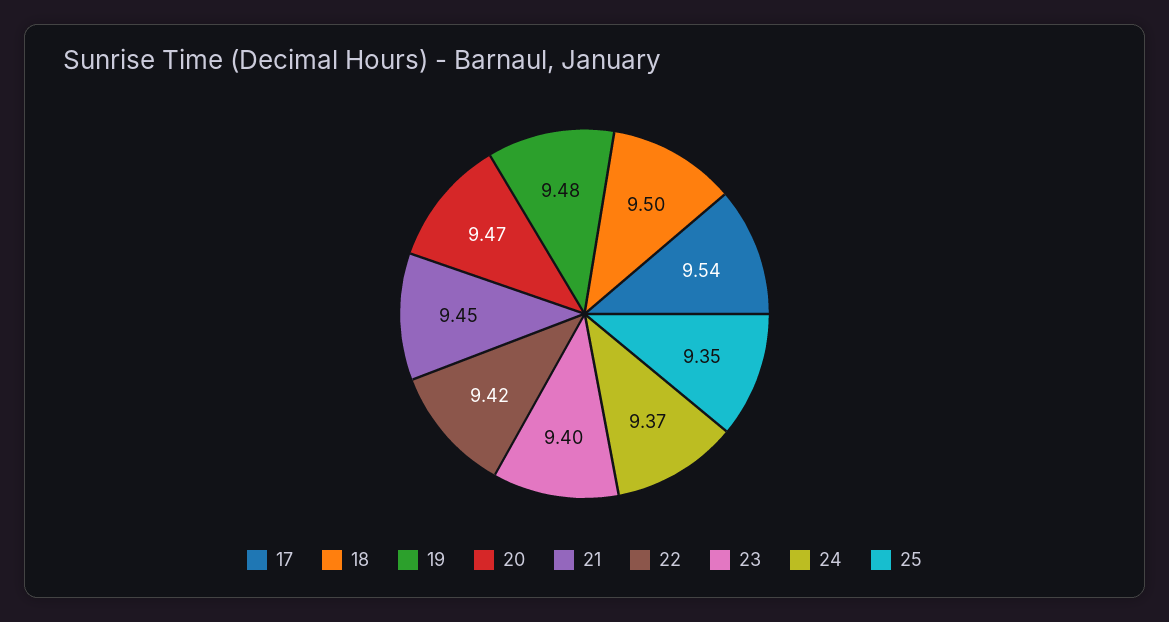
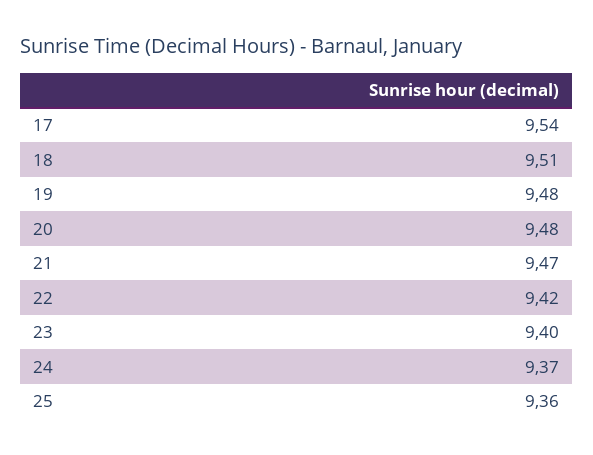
18: 9.5 -> 9.51
20: 9.47 -> 9.48
21: 9.45 -> 9.47
25: 9.35 -> 9.36

